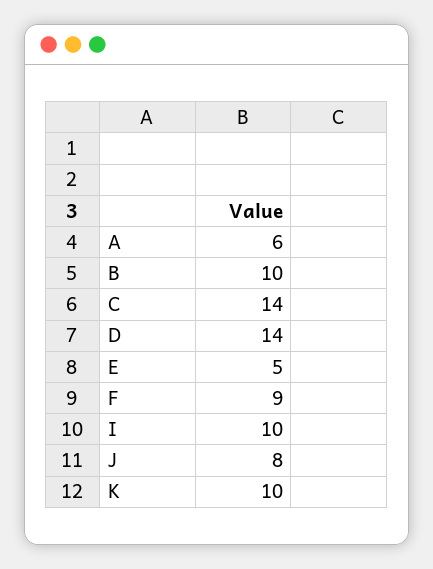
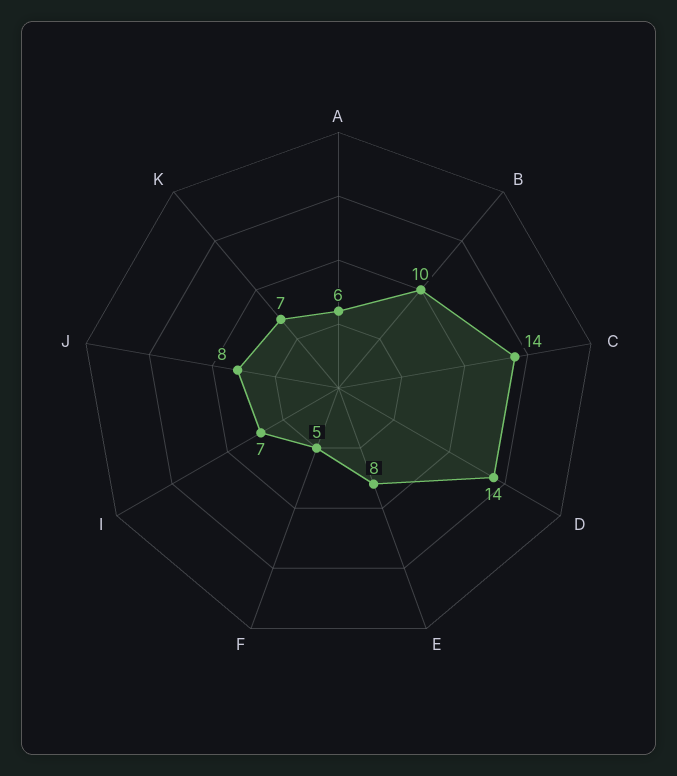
E: 5 -> 8
F: 9 -> 5
I: 10 -> 7
K: 10 -> 7

